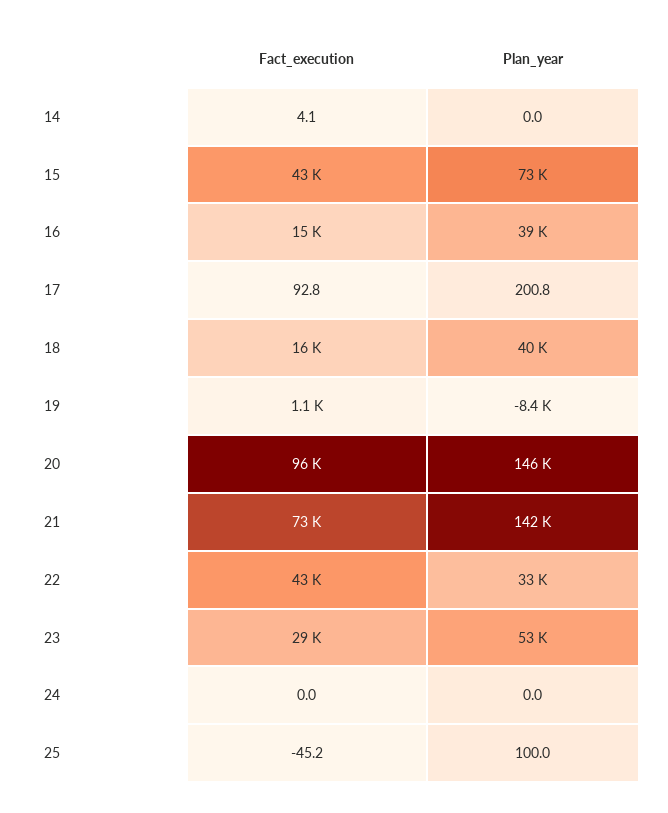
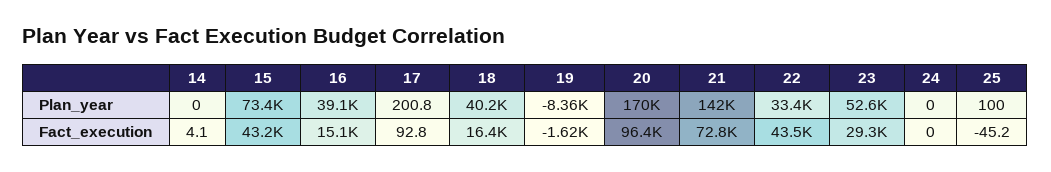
Fact_execution, 19: 1100 -> -1620
Plan_year, 20: 146000 -> 170000

